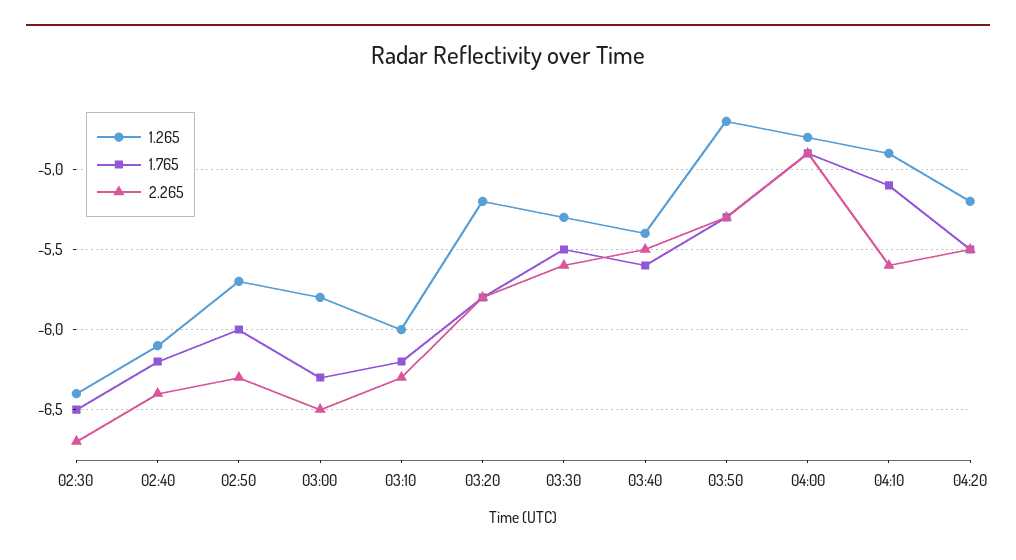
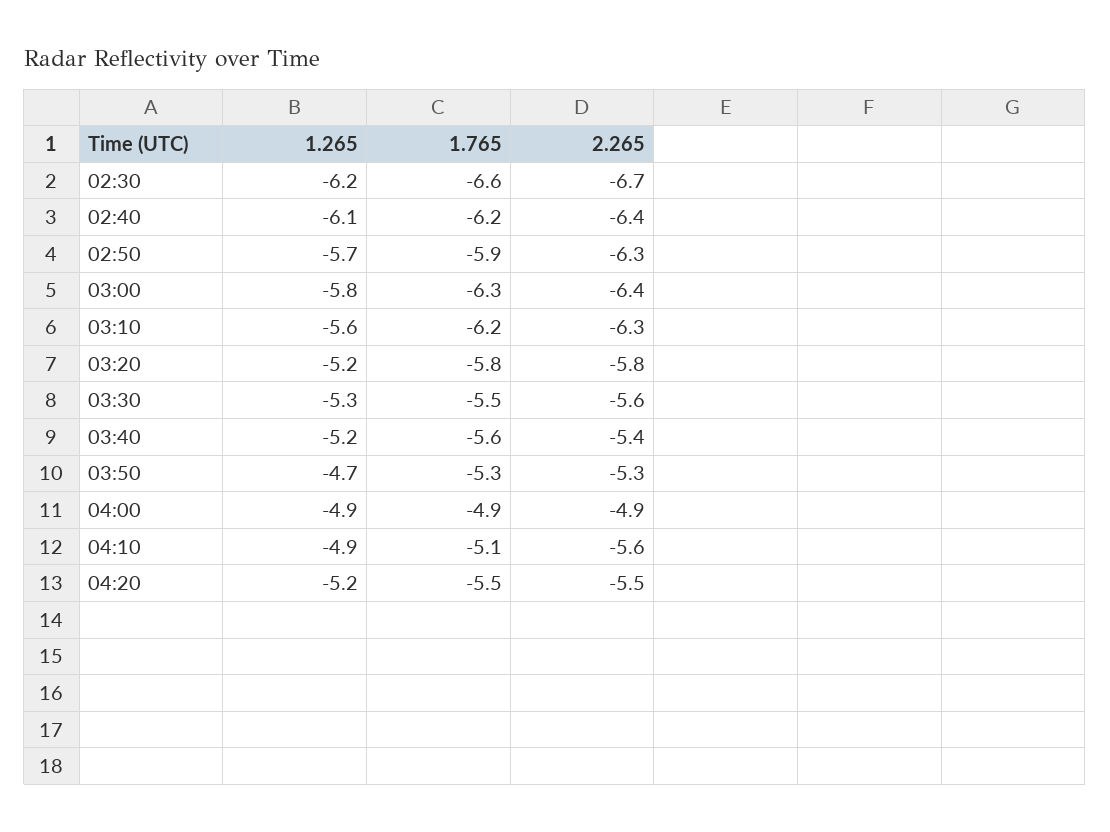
1.265, 02:30: -6.4 -> -6.2
1.765, 02:30: -6.5 -> -6.6
1.765, 02:50: -6 -> -5.9
2.265, 03:00: -6.5 -> -6.4
1.265, 03:10: -6 -> -5.6
1.265, 03:40: -5.4 -> -5.2
2.265, 03:40: -5.5 -> -5.4
1.265, 04:00: -4.8 -> -4.9

